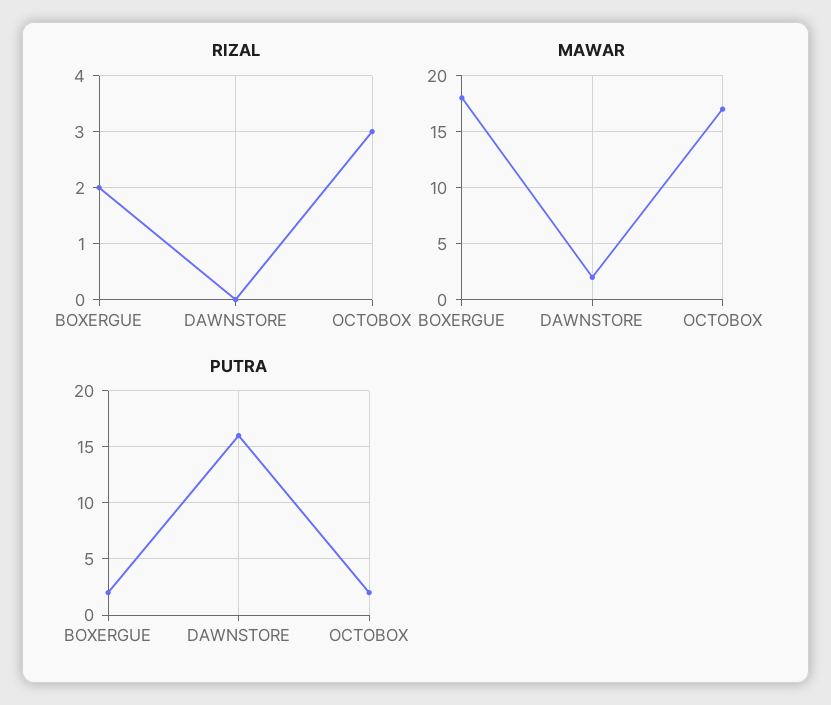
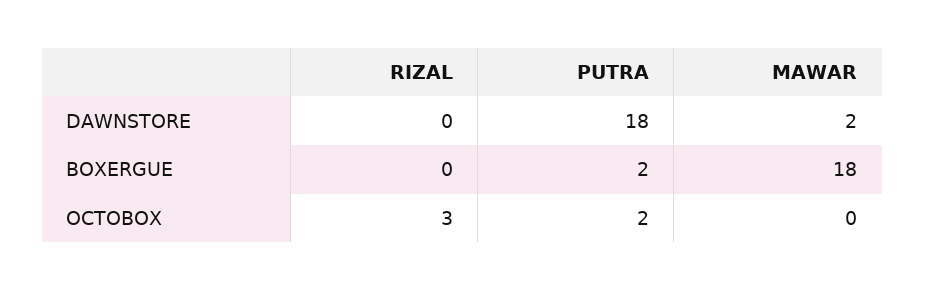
RIZAL, BOXERGUE: 2 -> 0
MAWAR, OCTOBOX: 17 -> 0
PUTRA, DAWNSTORE: 16 -> 18

